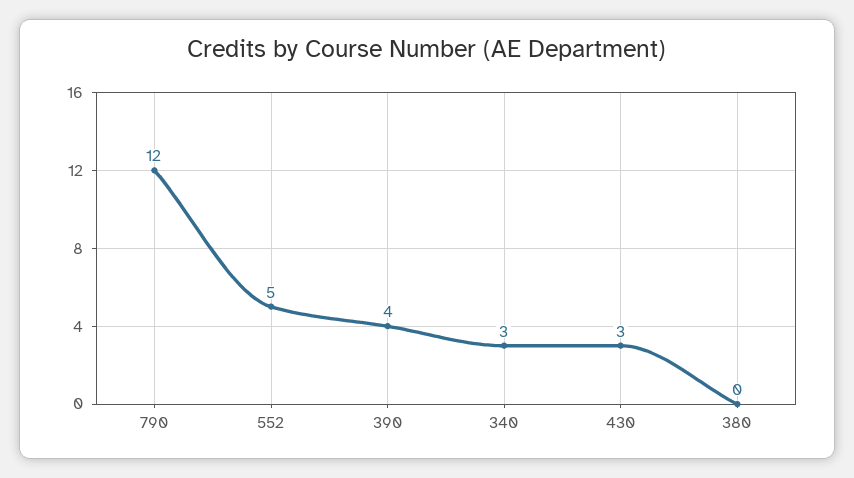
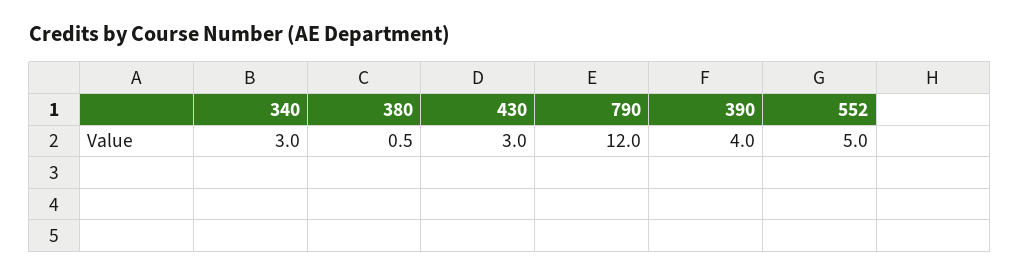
380: 0 -> 0.5

